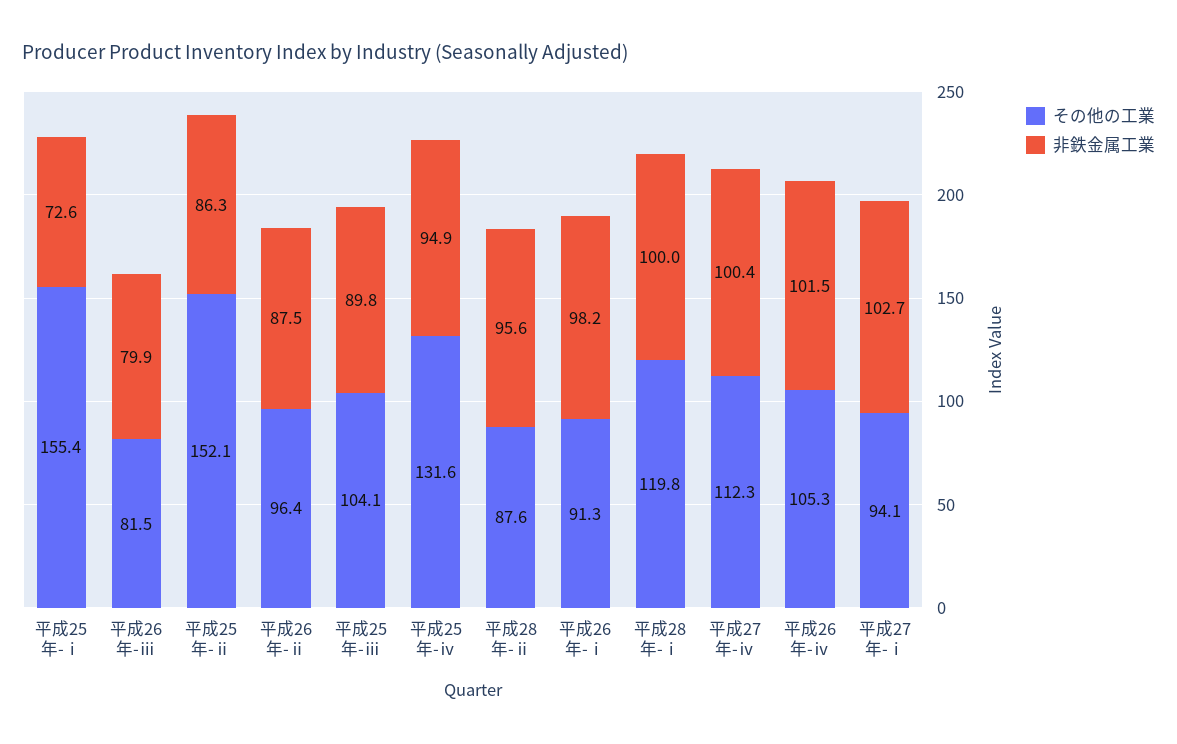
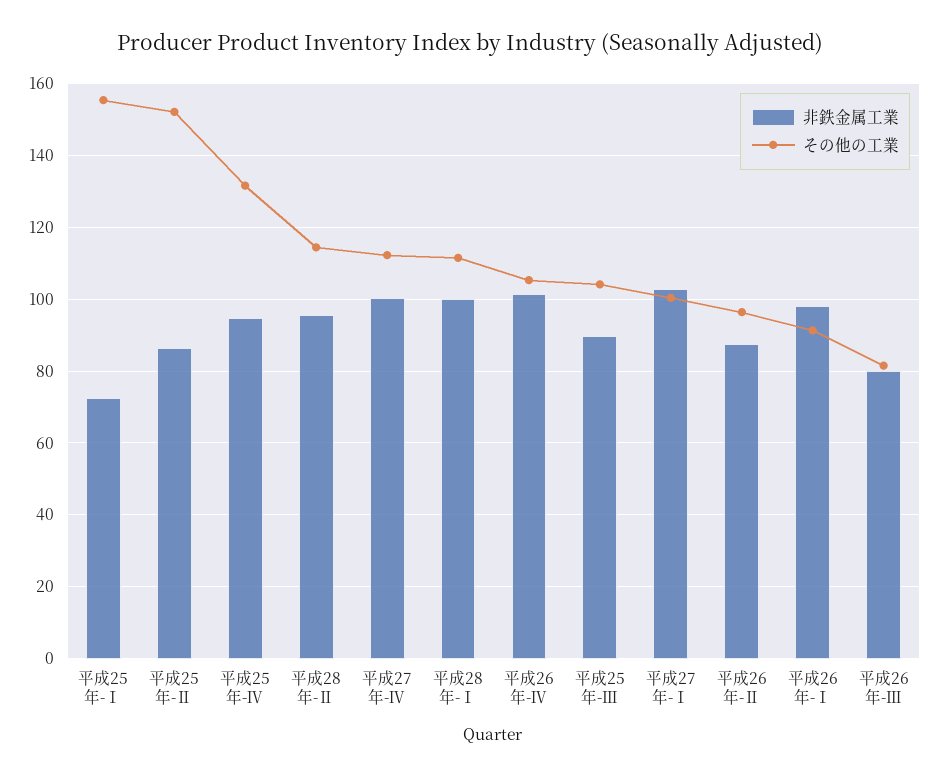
その他の工業, 平成28年-ⅱ: 87.6 -> 114
その他の工業, 平成28年-ⅰ: 119.8 -> 112
その他の工業, 平成27年-ⅰ: 94.1 -> 100

